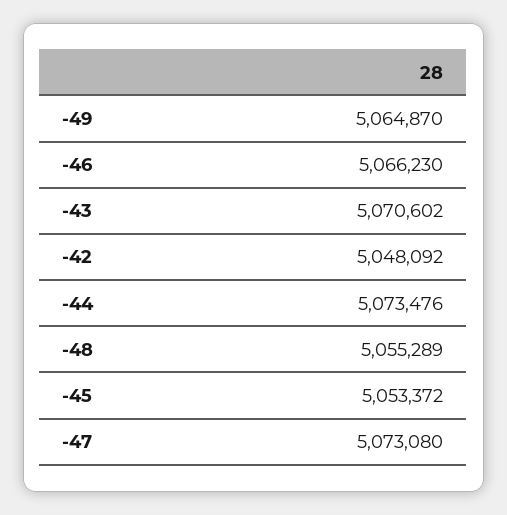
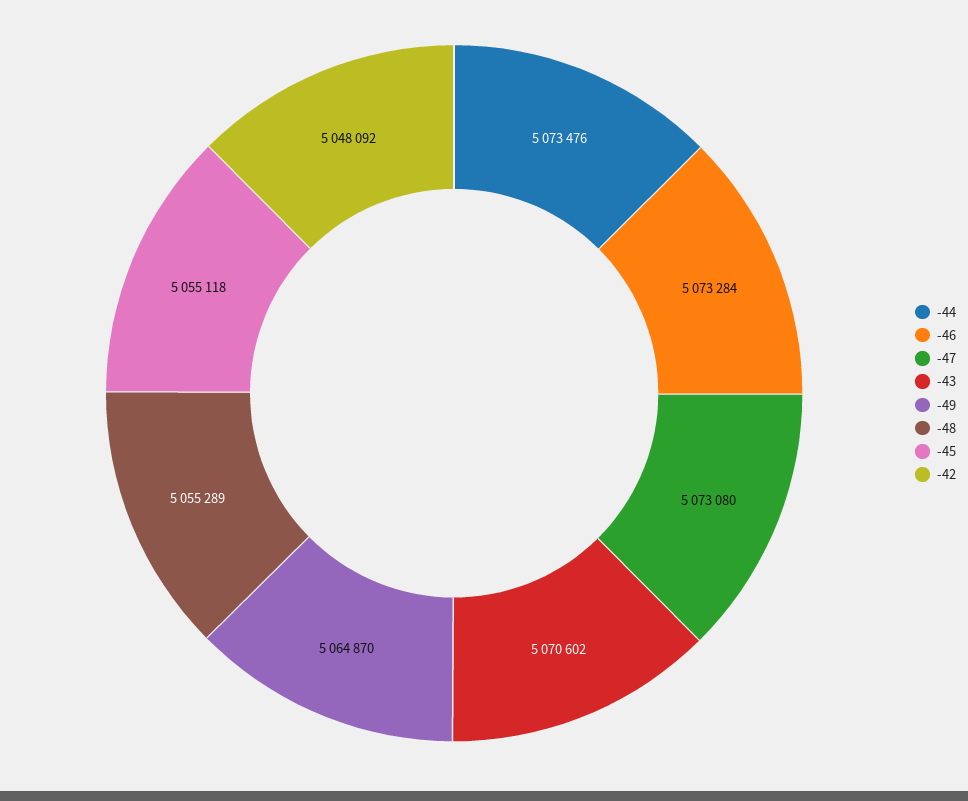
-46: 5066230 -> 5073284
-45: 5053372 -> 5055118

